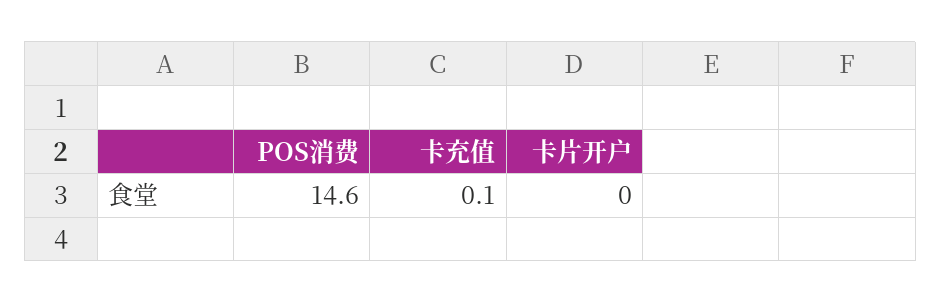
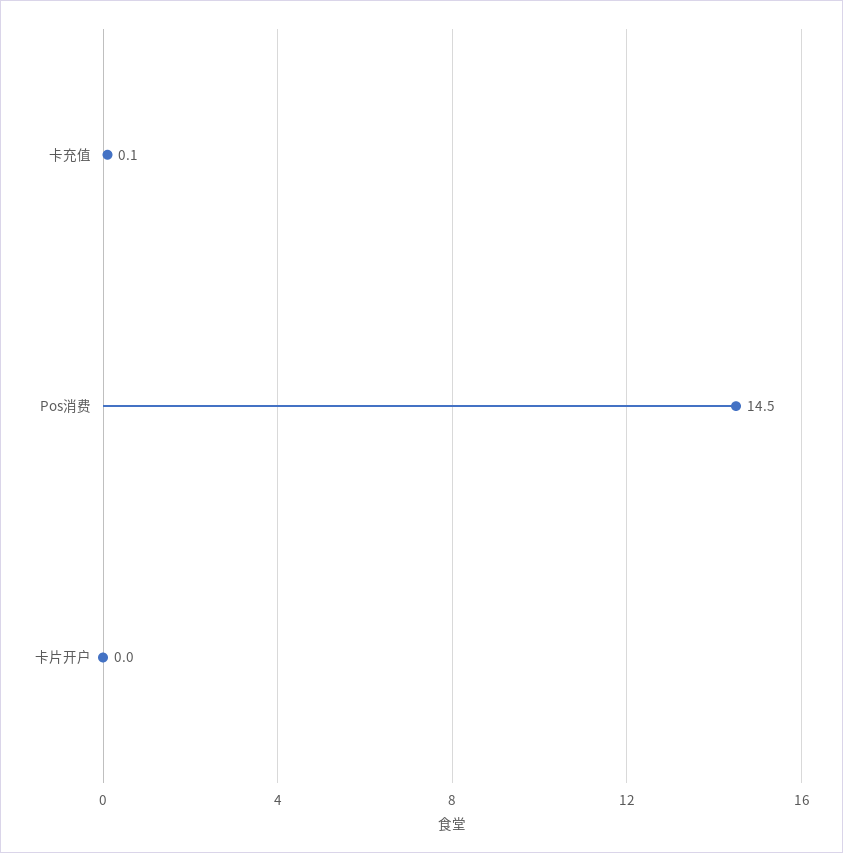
POS消费: 14.6 -> 14.5

